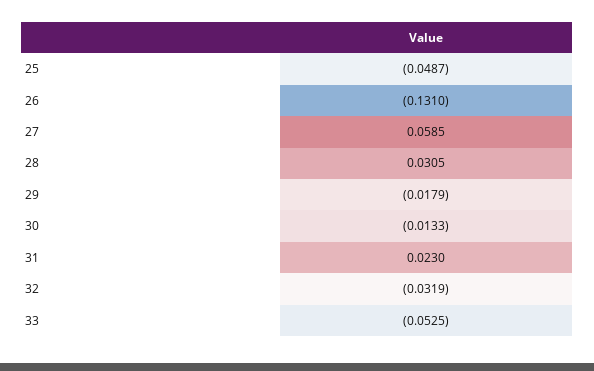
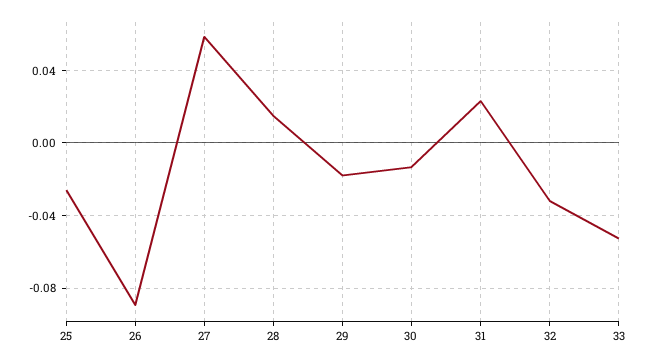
25: -0.0487 -> -0.025
26: -0.131 -> -0.09
28: 0.0305 -> 0.015

